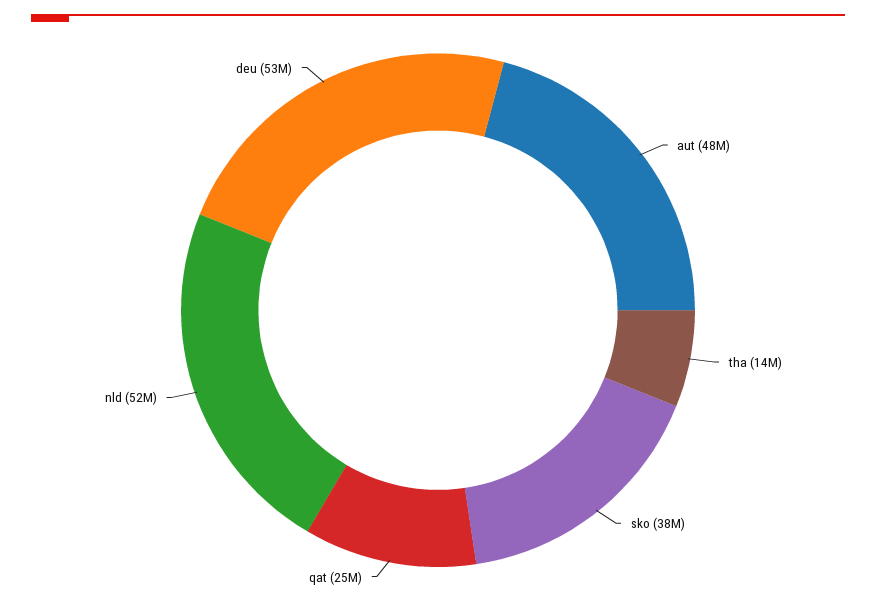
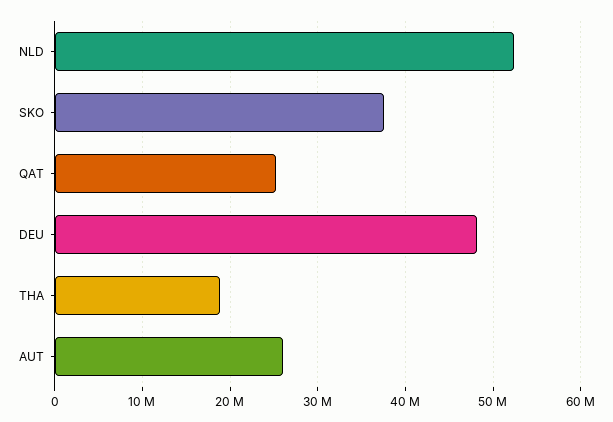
aut: 48000000 -> 26000000
tha: 14000000 -> 19000000
deu: 53000000 -> 48000000

